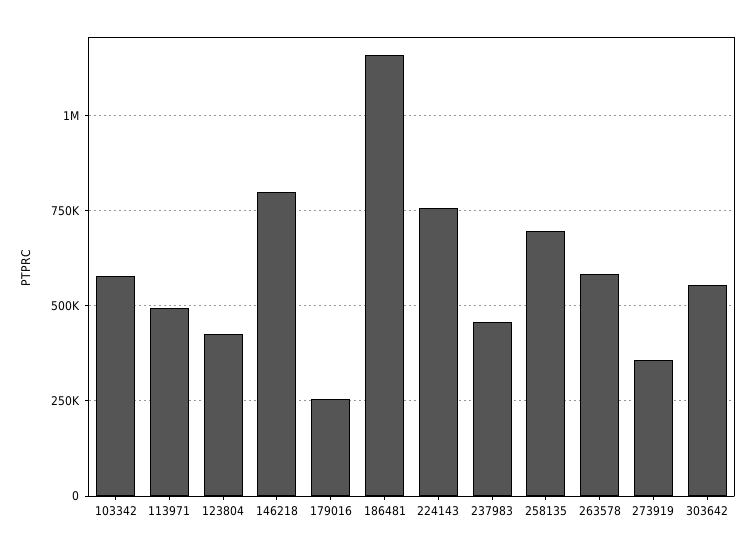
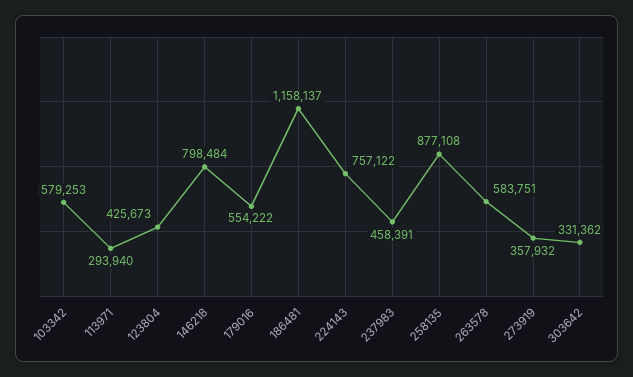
113971: 500000 -> 293940
179016: 250000 -> 554222
258135: 700000 -> 877108
303642: 550000 -> 331362

